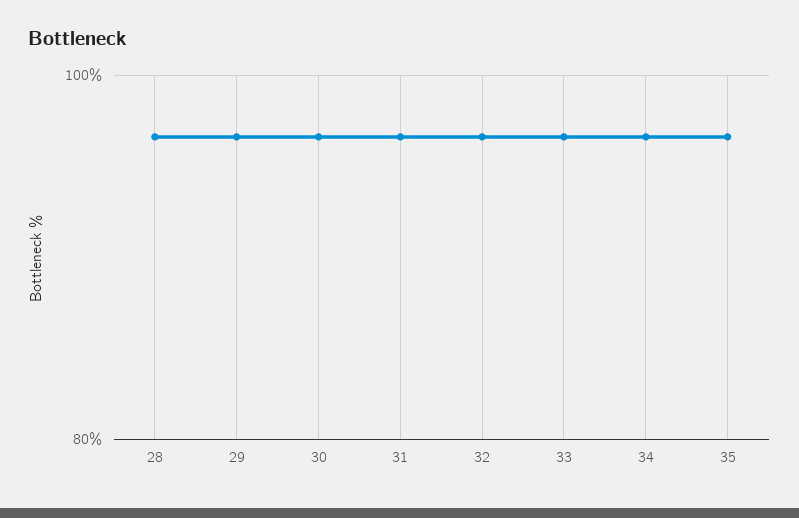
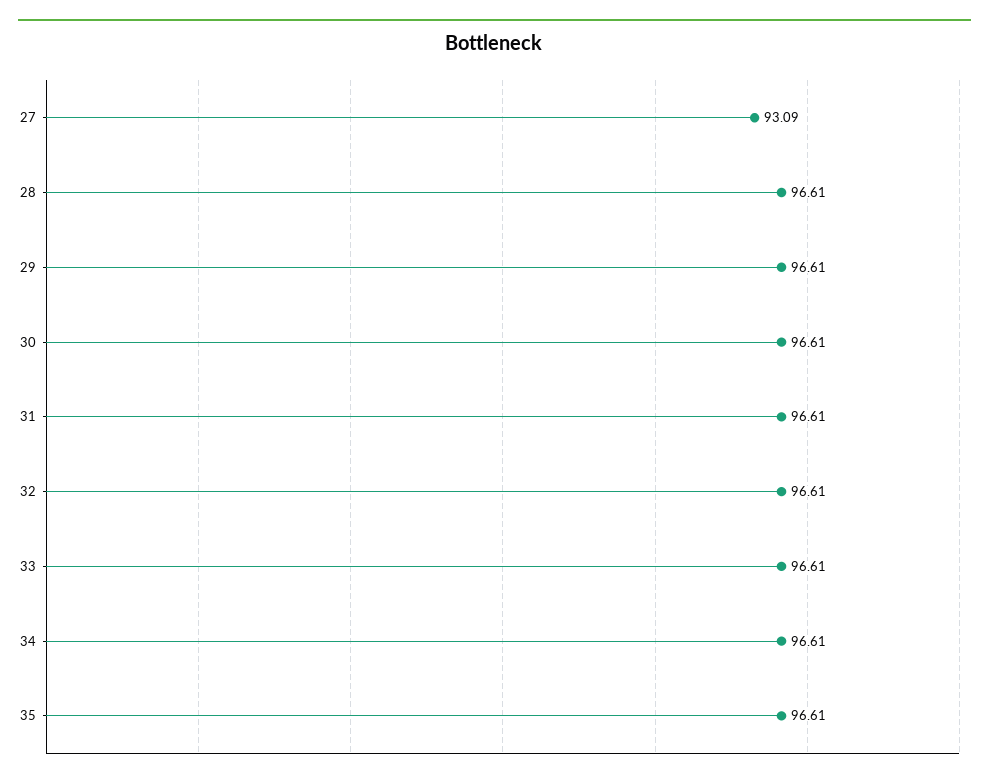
27: none -> 93.09

